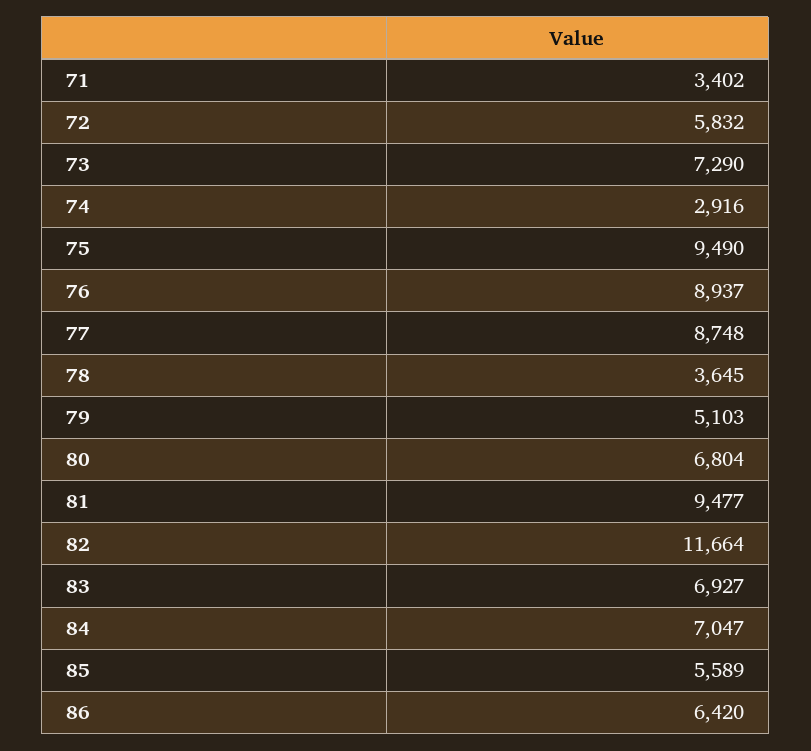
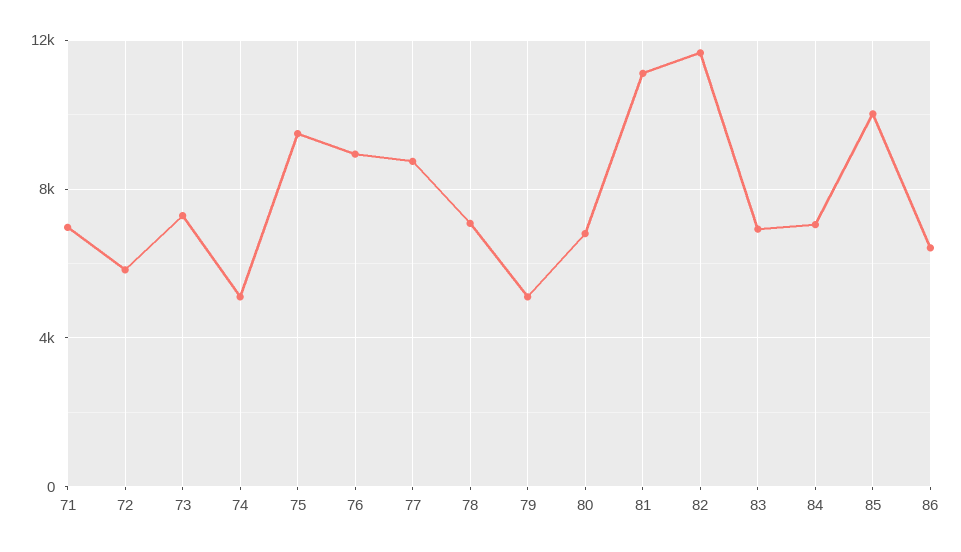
71: 3402 -> 7000
74: 2916 -> 5000
78: 3645 -> 7000
81: 9477 -> 11000
85: 5589 -> 10000

